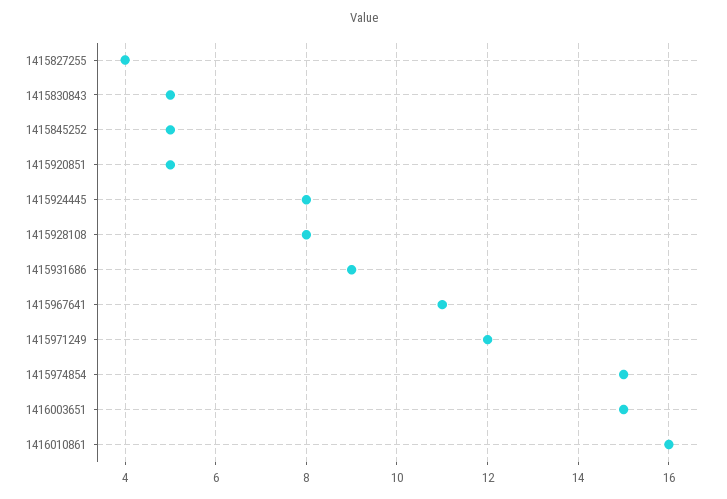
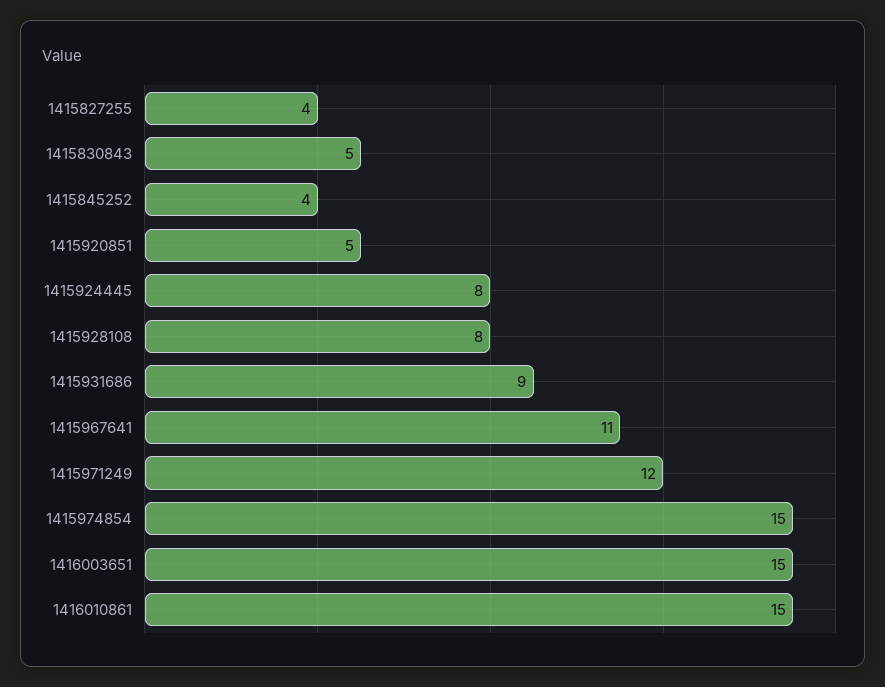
1415845252: 5 -> 4
1416010861: 16 -> 15

